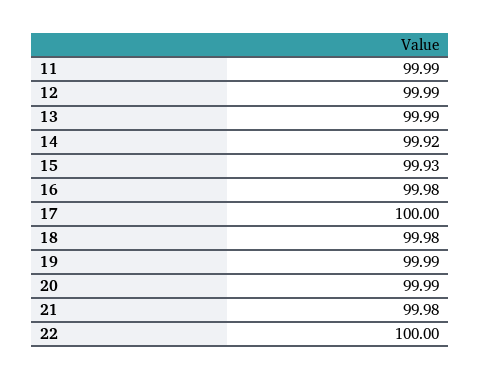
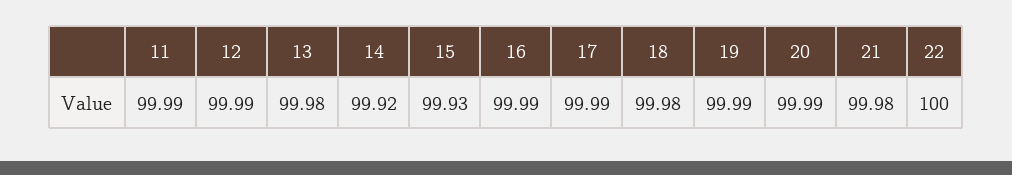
13: 99.99 -> 99.98
16: 99.98 -> 99.99
17: 100 -> 99.99

